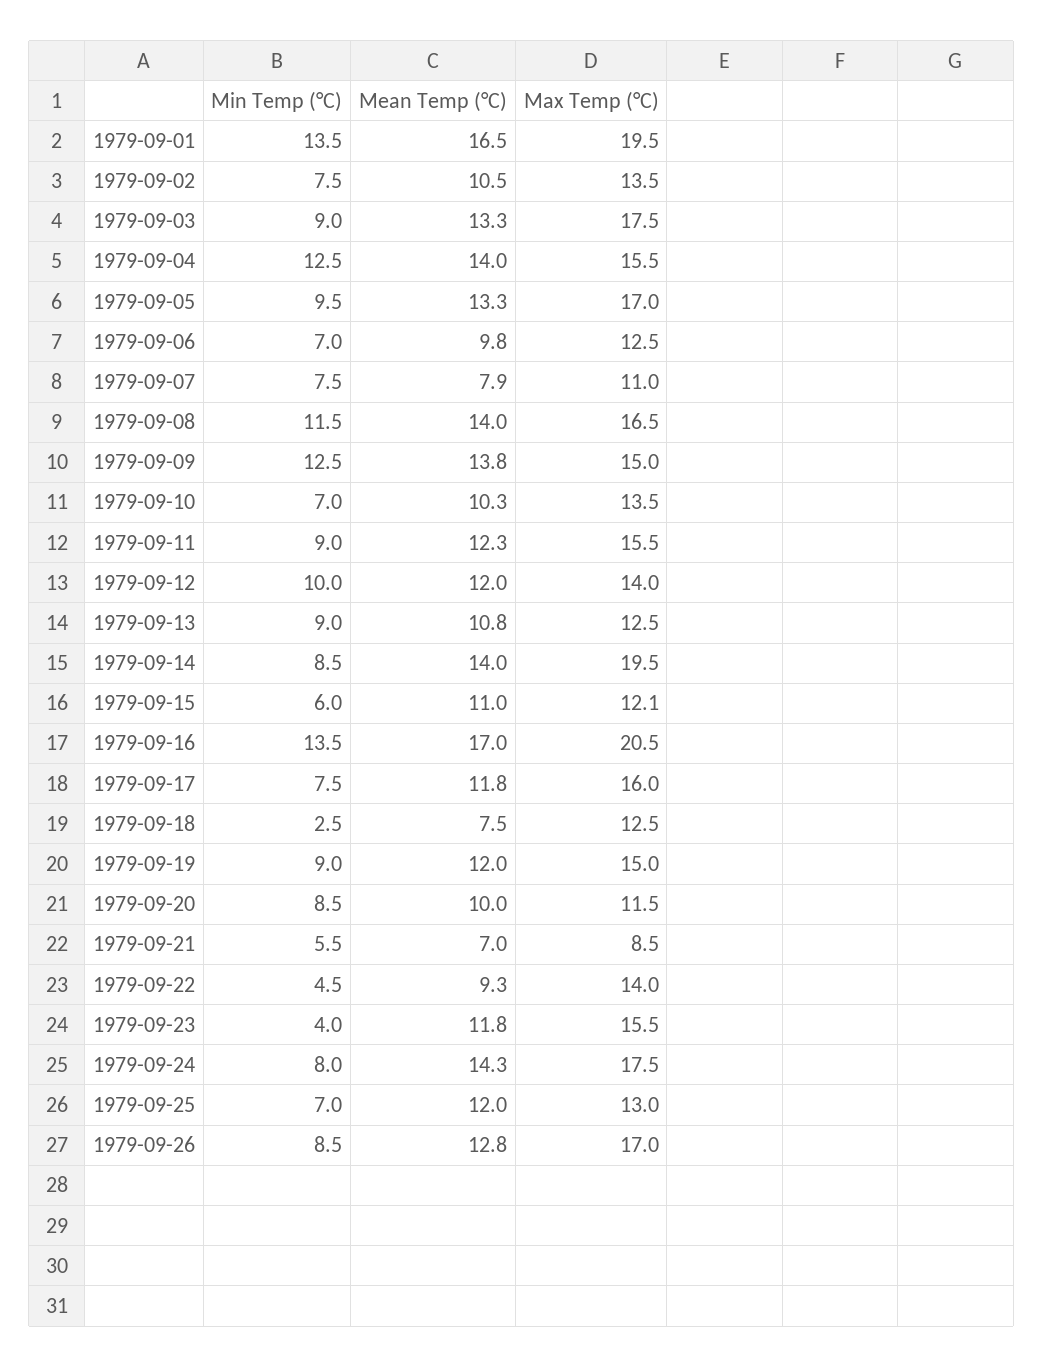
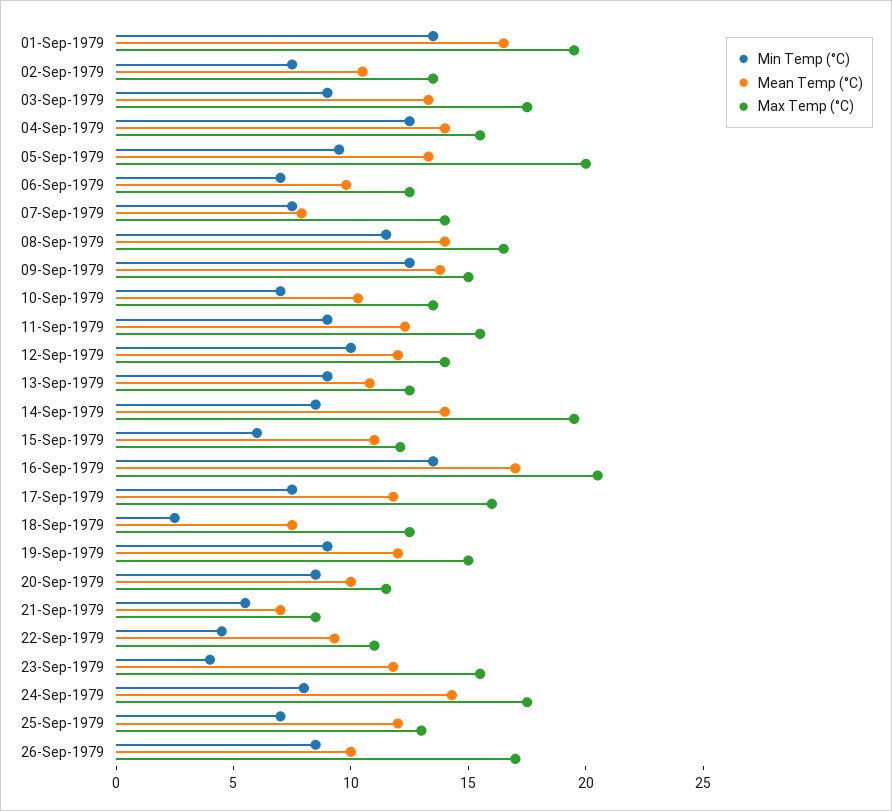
Max Temp (°C), 1979-09-05: 17 -> 20
Max Temp (°C), 1979-09-07: 11 -> 14
Max Temp (°C), 1979-09-22: 14 -> 11
Mean Temp (°C), 1979-09-26: 12.8 -> 10

